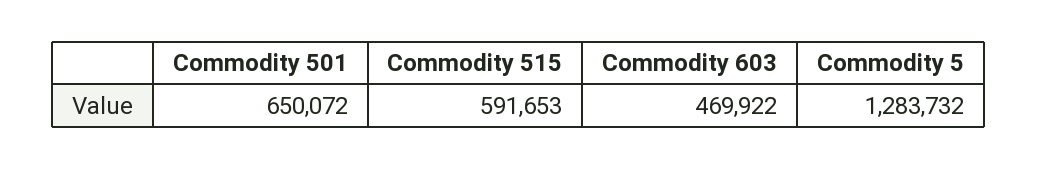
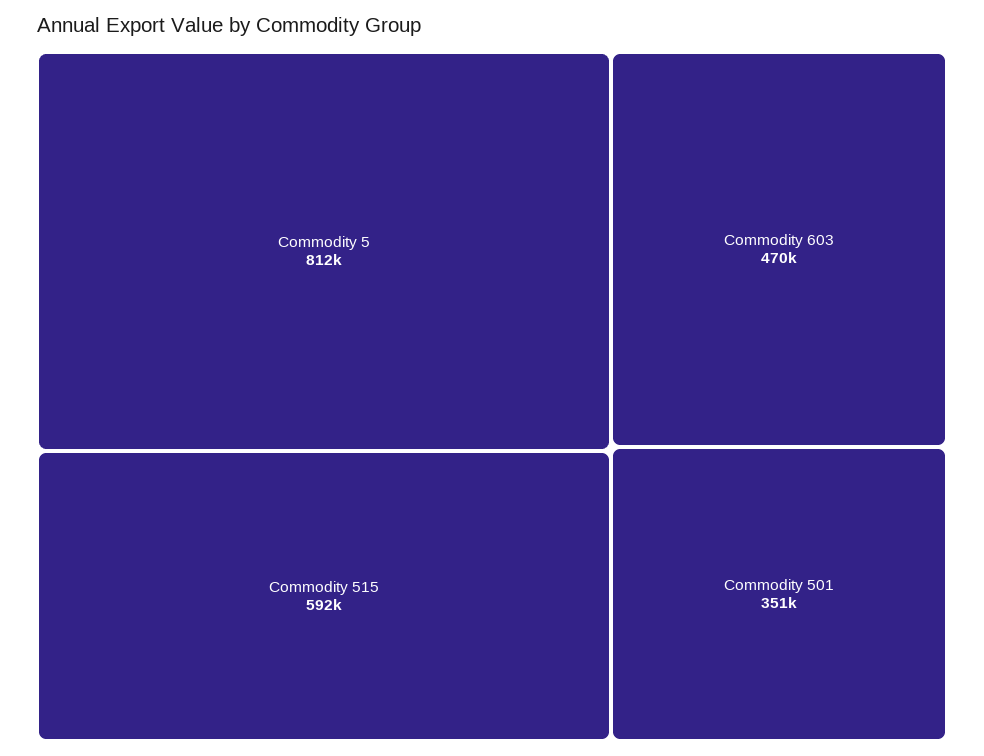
Commodity 501: 650072 -> 351000
Commodity 5: 1283732 -> 812000

